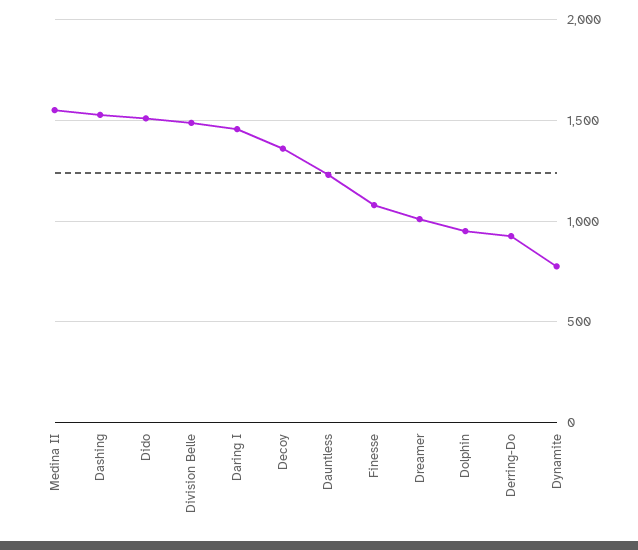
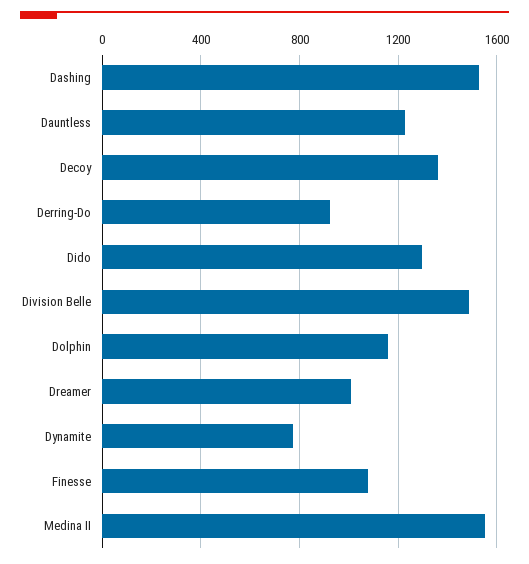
Dido: 1500 -> 1300
Daring I: 1450 -> none
Dolphin: 950 -> 1150

